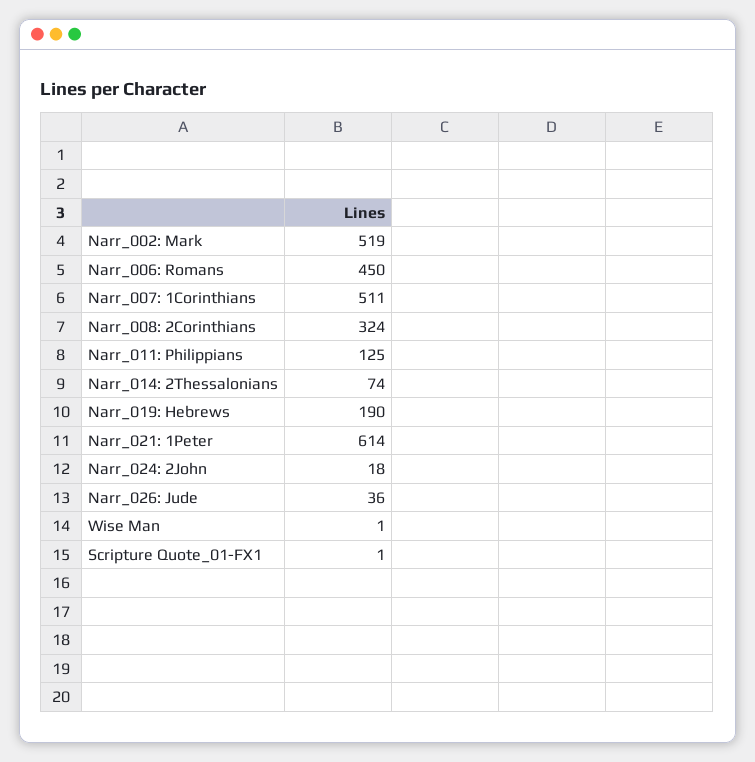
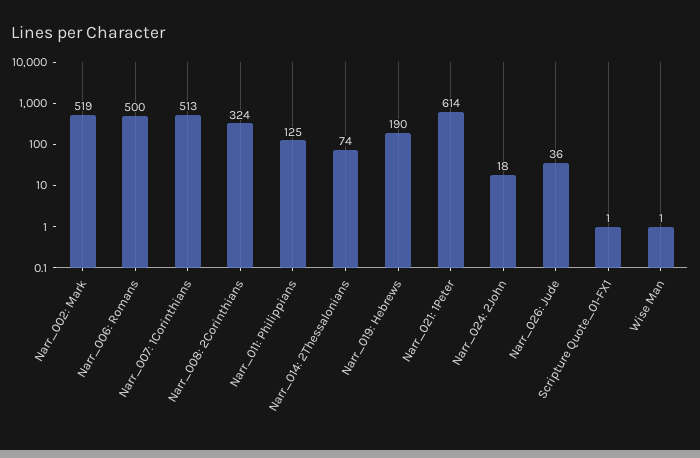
Narr_006: Romans: 450 -> 500
Narr_007: 1Corinthians: 511 -> 513

